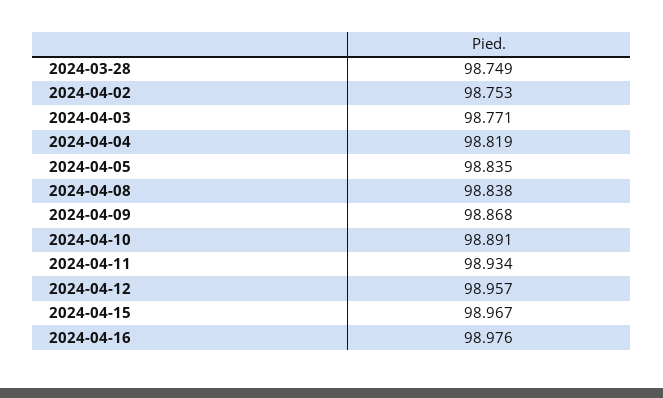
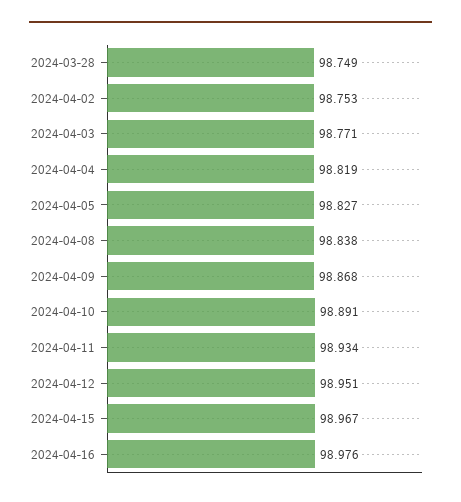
2024-04-05: 98.835 -> 98.827
2024-04-12: 98.957 -> 98.951

